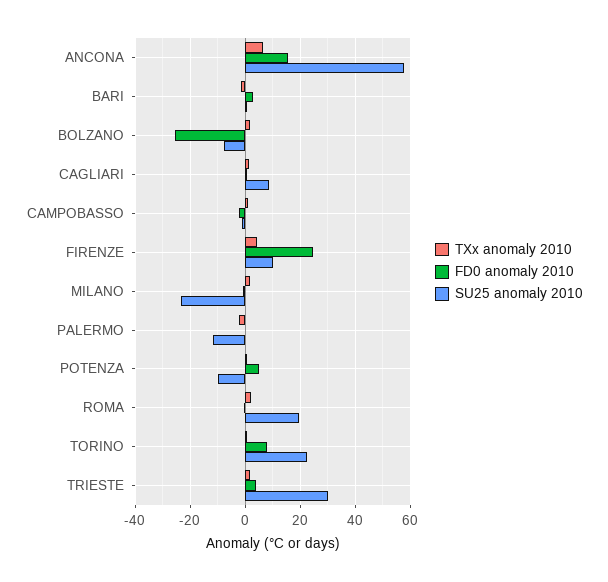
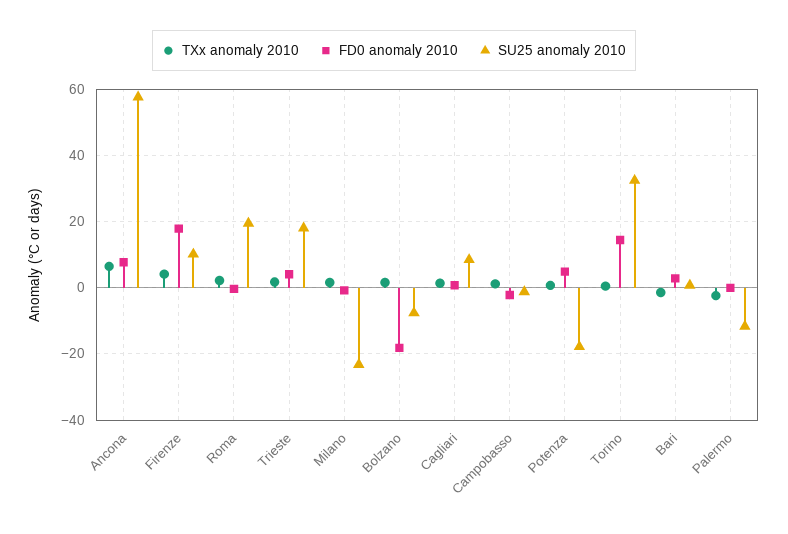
FD0 anomaly 2010, ANCONA: 15 -> 8
FD0 anomaly 2010, BOLZANO: -25 -> -18
FD0 anomaly 2010, FIRENZE: 25 -> 18
SU25 anomaly 2010, POTENZA: -10 -> -18
FD0 anomaly 2010, TORINO: 7.5 -> 14
SU25 anomaly 2010, TORINO: 22.5 -> 32
SU25 anomaly 2010, TRIESTE: 30 -> 18

